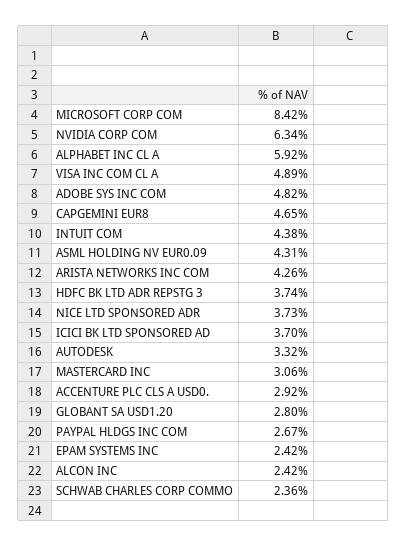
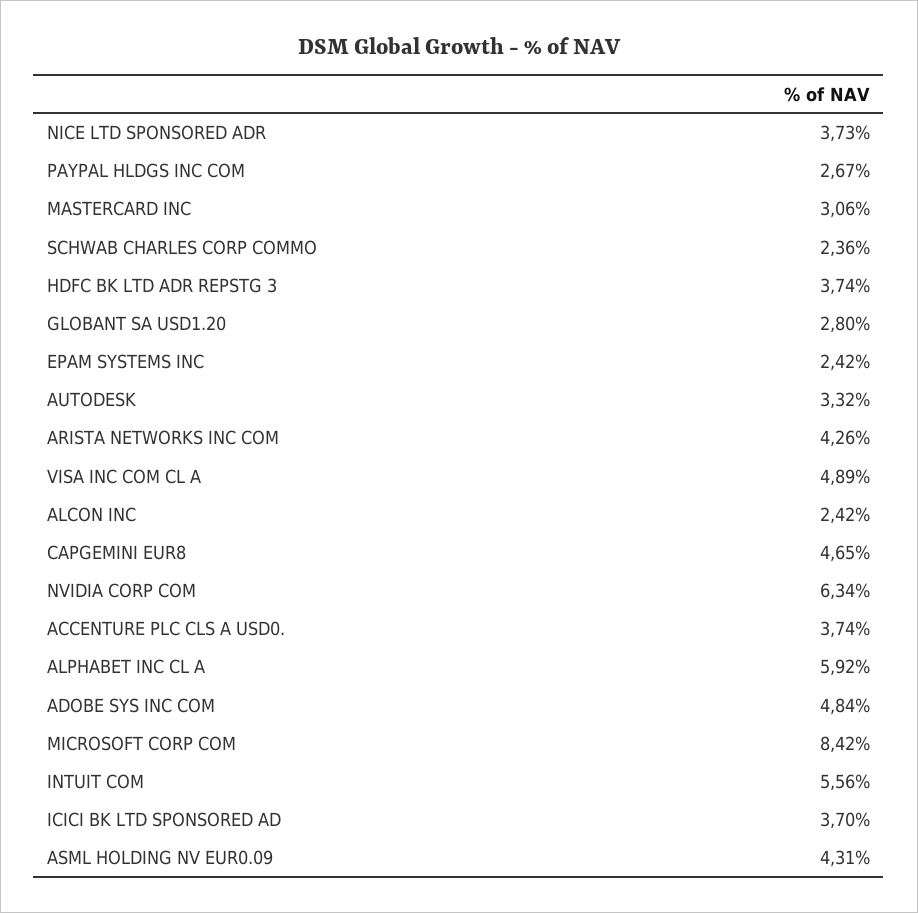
ADOBE SYS INC COM: 4.82 -> 4.84
INTUIT COM: 4.38 -> 5.56
ACCENTURE PLC CLS A USD0.: 2.92 -> 3.74

